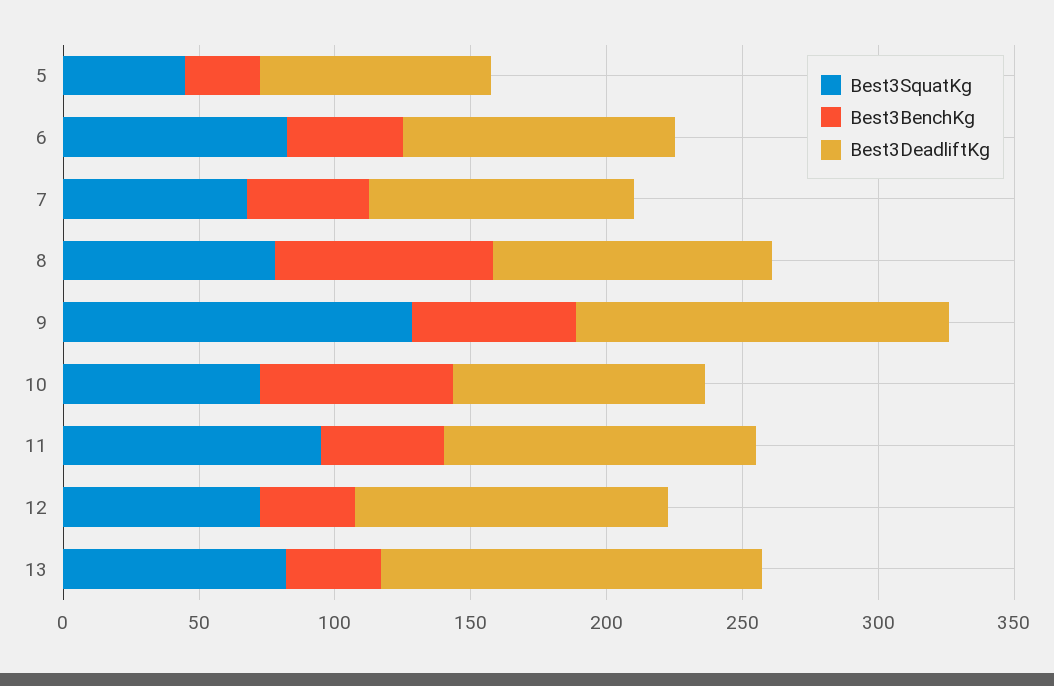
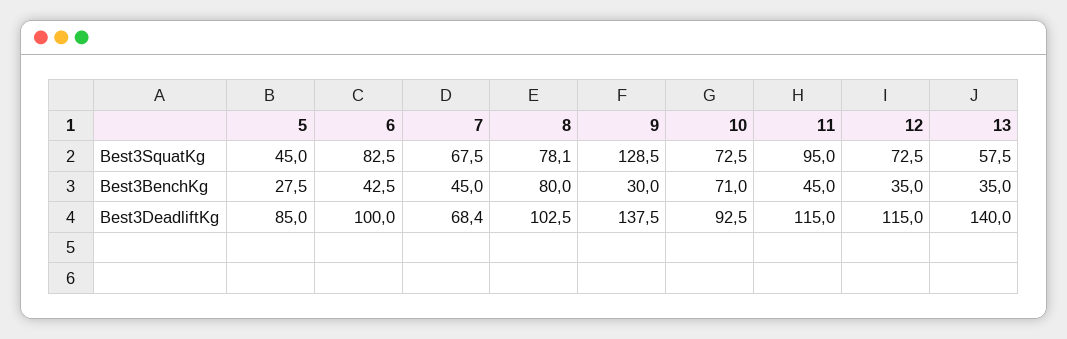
Best3DeadliftKg, 7: 100 -> 68.4
Best3BenchKg, 9: 60 -> 30
Best3SquatKg, 13: 80 -> 57.5

